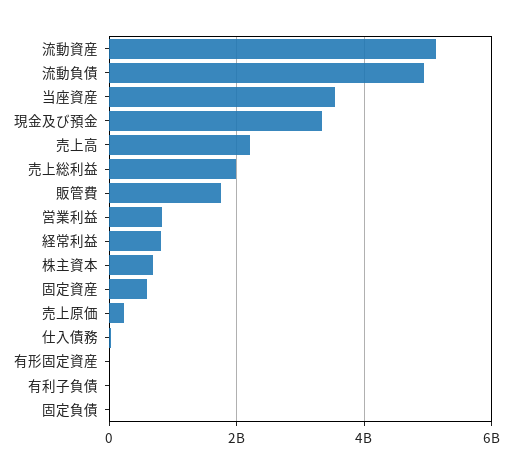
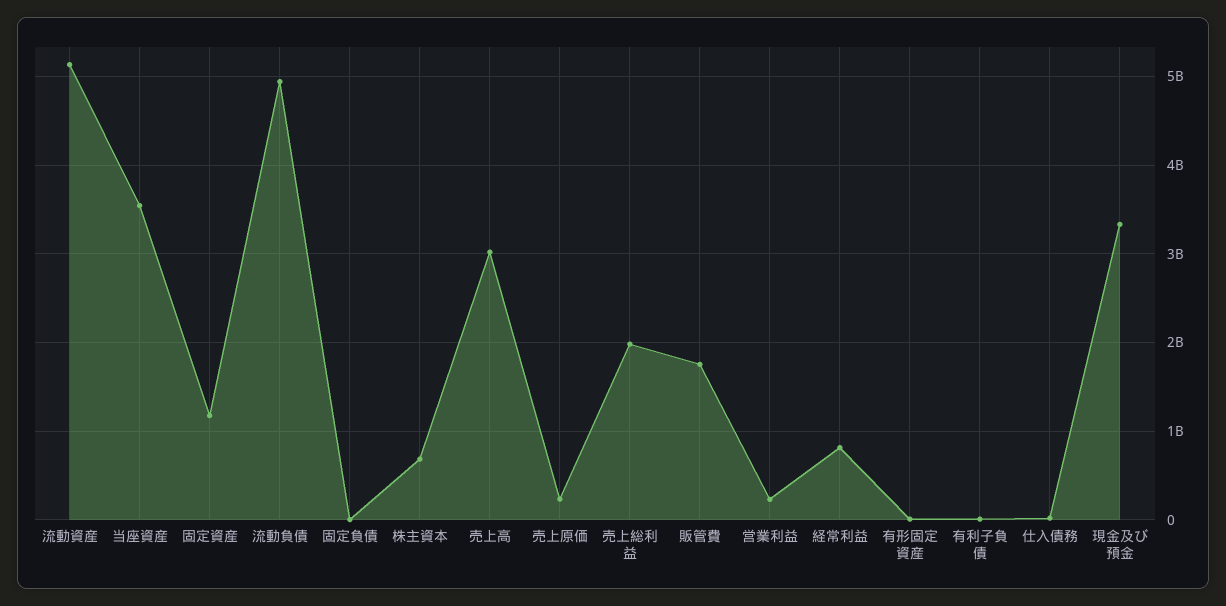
売上高: 2200000000 -> 3000000000
営業利益: 800000000 -> 200000000
固定資産: 600000000 -> 1200000000

